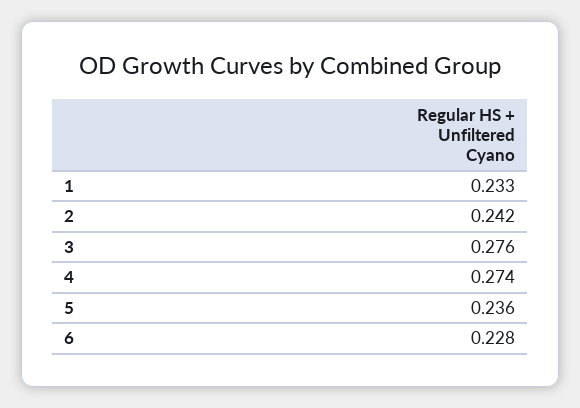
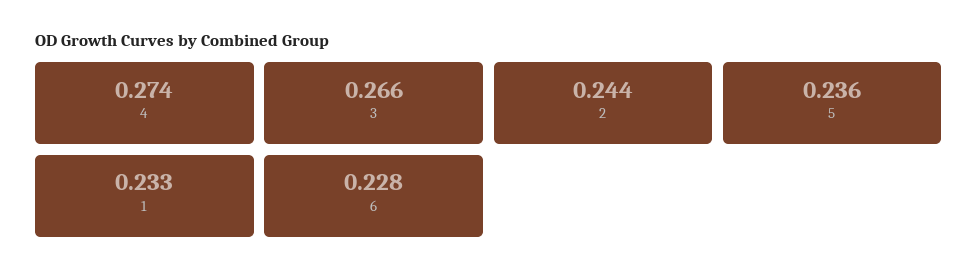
2: 0.242 -> 0.244
3: 0.276 -> 0.266

